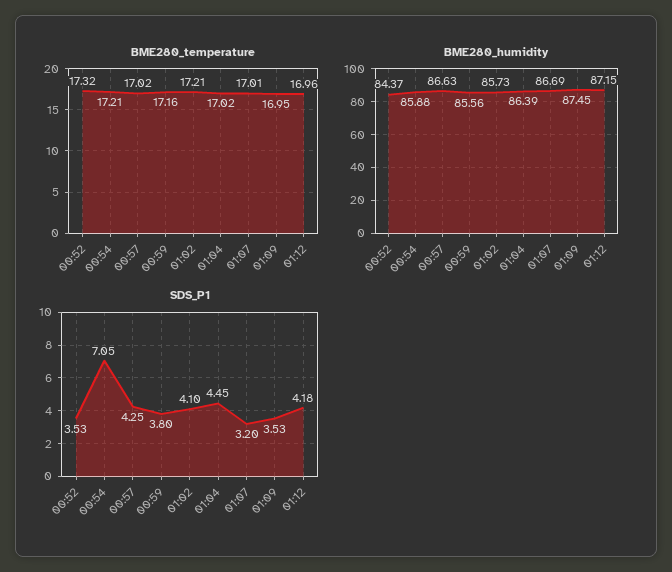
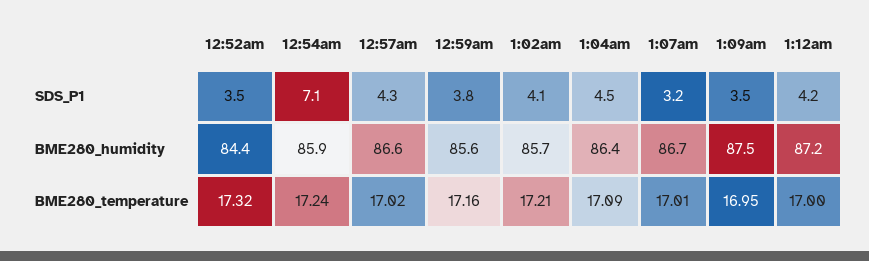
BME280_temperature, 00:54: 17.21 -> 17.24
BME280_temperature, 01:04: 17.02 -> 17.09
BME280_temperature, 01:12: 16.96 -> 17

